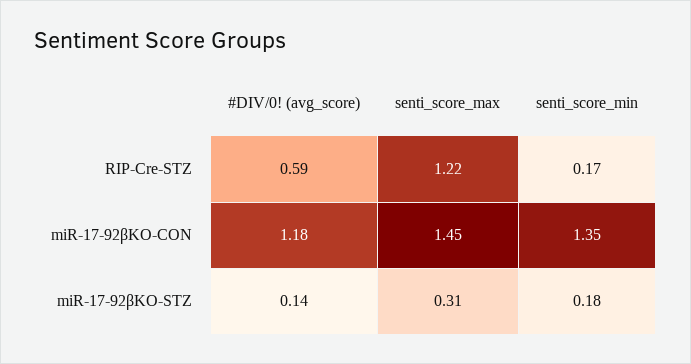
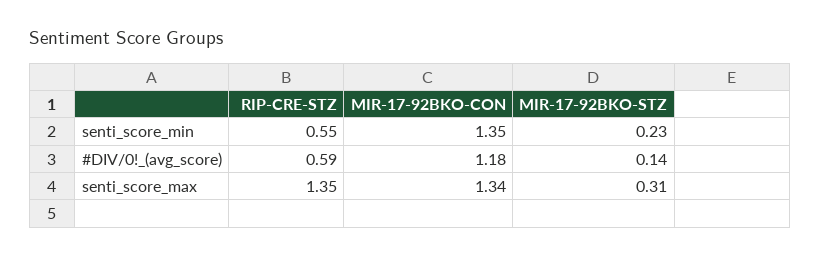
senti_score_max, RIP-Cre-STZ: 1.22 -> 1.35
senti_score_min, RIP-Cre-STZ: 0.17 -> 0.55
senti_score_max, miR-17-92βKO-CON: 1.45 -> 1.34
senti_score_min, miR-17-92βKO-STZ: 0.18 -> 0.23

